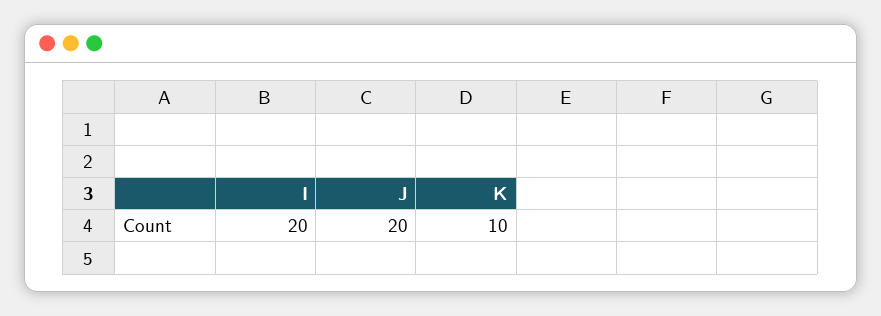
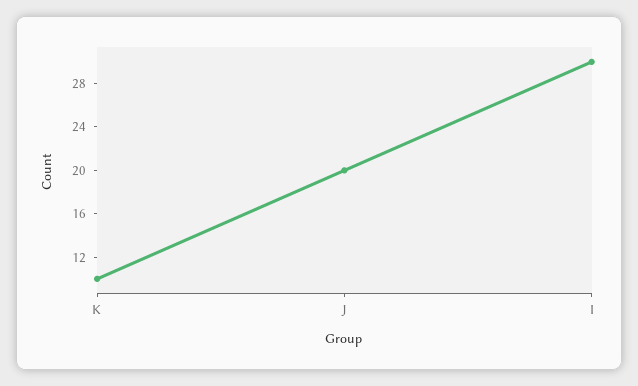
I: 20 -> 30

